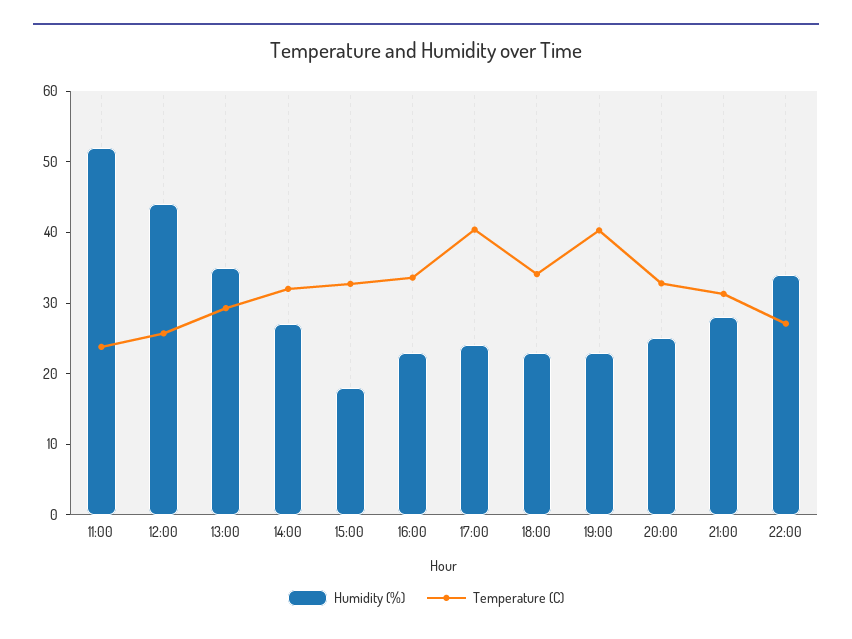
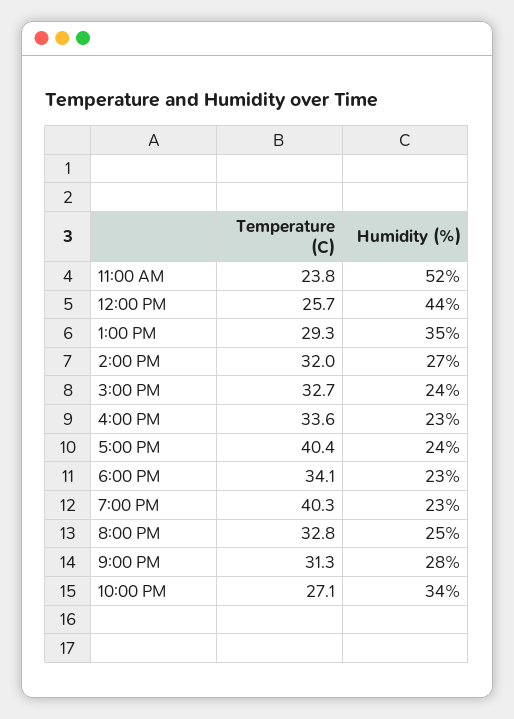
Humidity (%), 15:00: 18 -> 24

